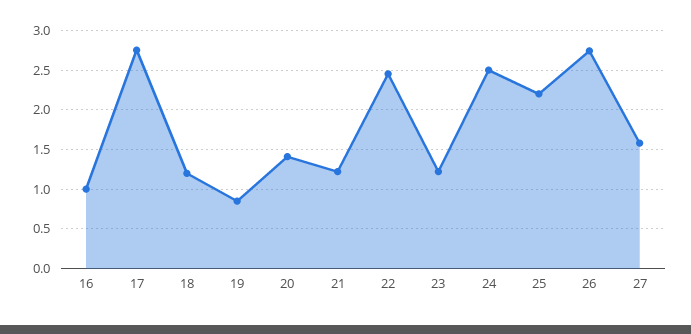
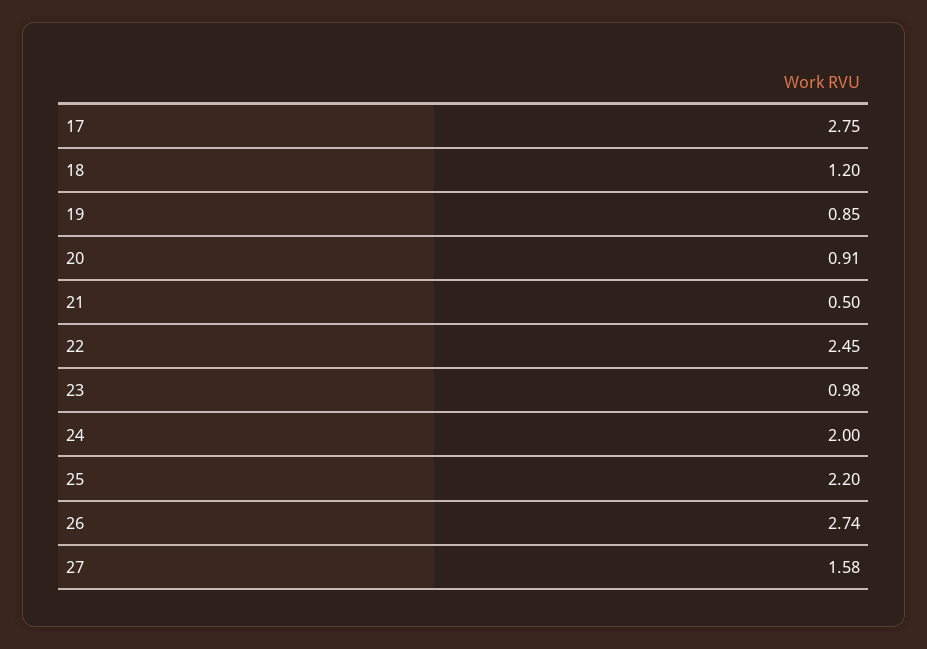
16: 1 -> none
20: 1.4 -> 0.91
21: 1.2 -> 0.5
23: 1.2 -> 0.98
24: 2.5 -> 2

